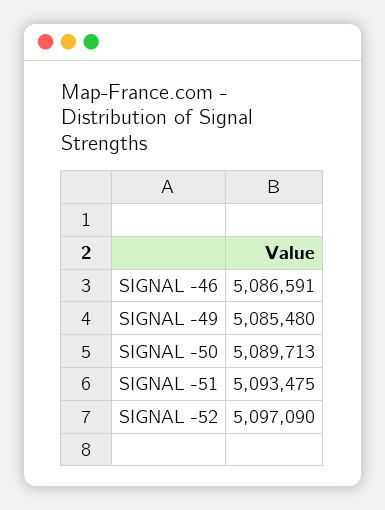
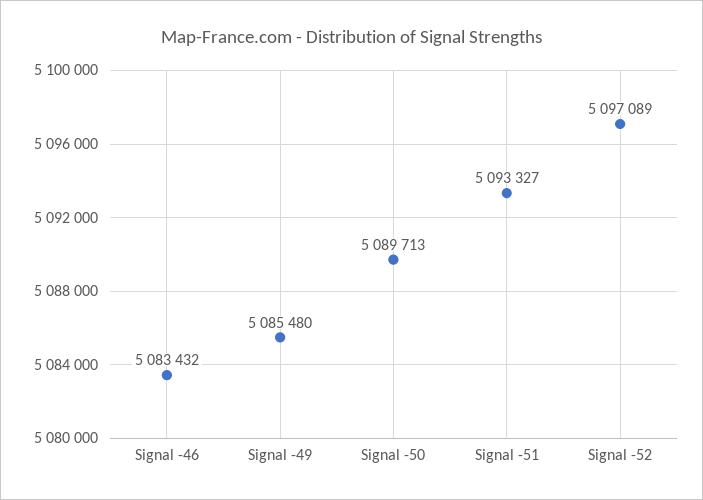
SIGNAL -46: 5086591 -> 5083432
SIGNAL -51: 5093475 -> 5093327
SIGNAL -52: 5097090 -> 5097089

